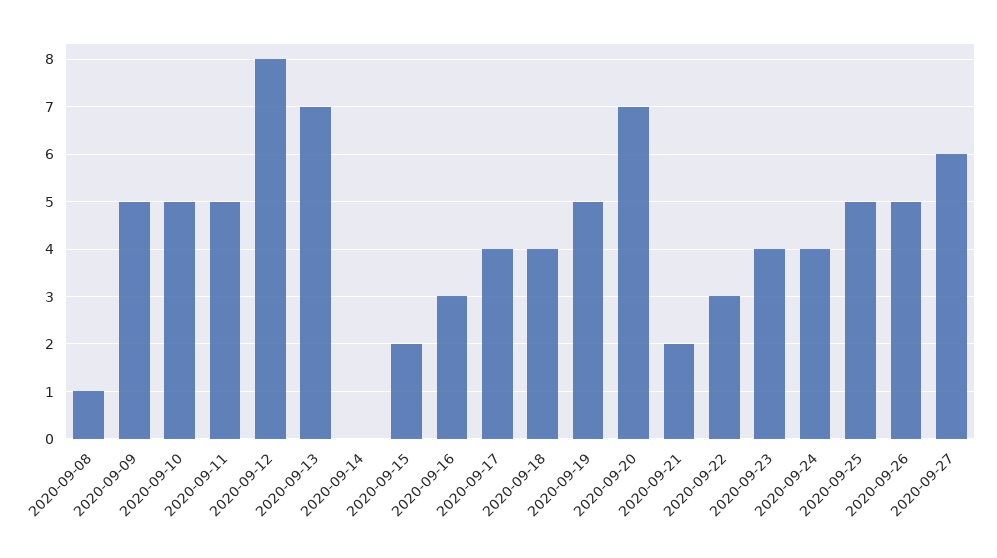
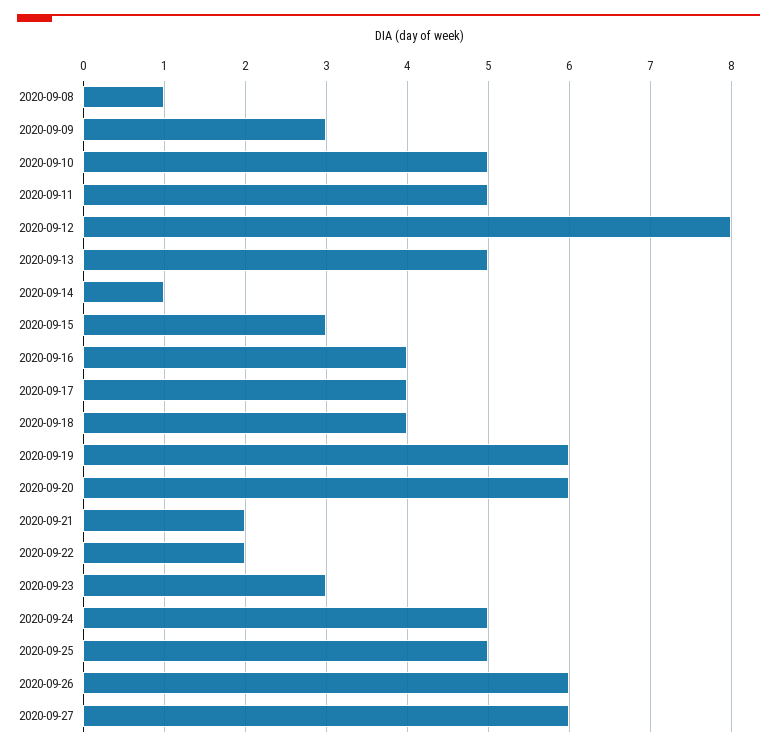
2020-09-09: 5 -> 3
2020-09-13: 7 -> 5
2020-09-14: 0 -> 1
2020-09-15: 2 -> 3
2020-09-16: 3 -> 4
2020-09-19: 5 -> 6
2020-09-20: 7 -> 6
2020-09-22: 3 -> 2
2020-09-23: 4 -> 3
2020-09-24: 4 -> 5
2020-09-26: 5 -> 6

